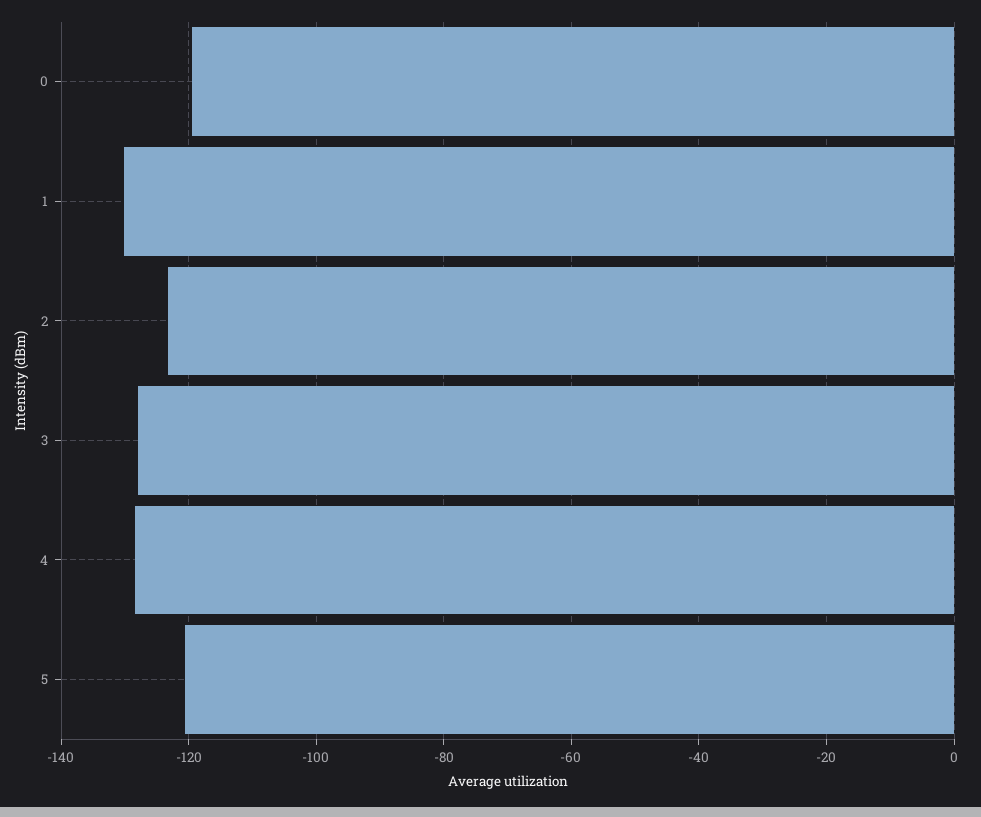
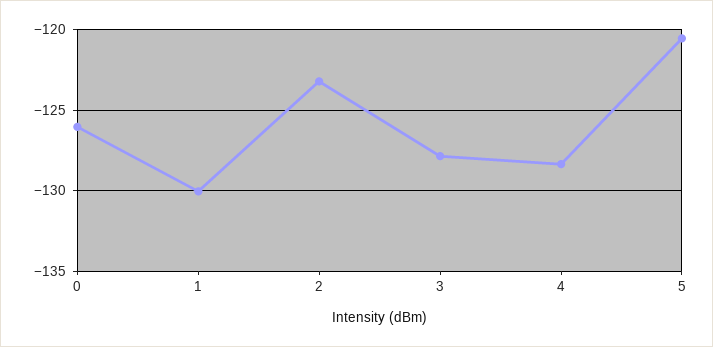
0: -120 -> -126

